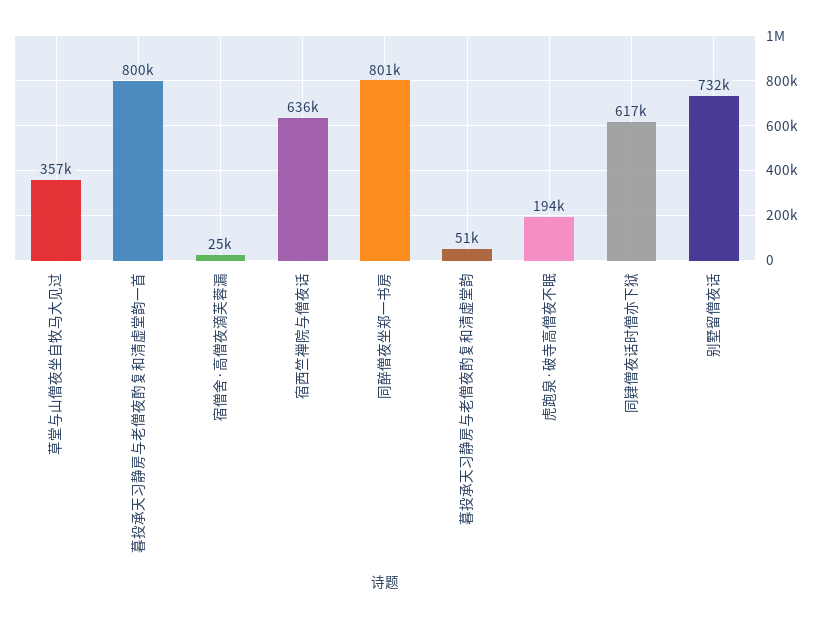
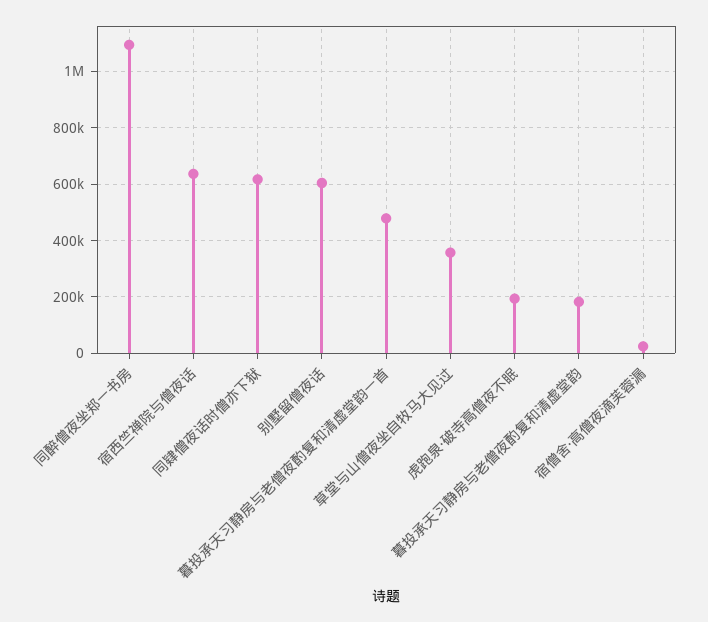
暮投承天习静房与老僧夜酌复和清虚堂韵一首: 800000 -> 475000
同醉僧夜坐郑一书房: 801000 -> 1100000
暮投承天习静房与老僧夜酌复和清虚堂韵: 51000 -> 175000
别墅留僧夜话: 732000 -> 600000

